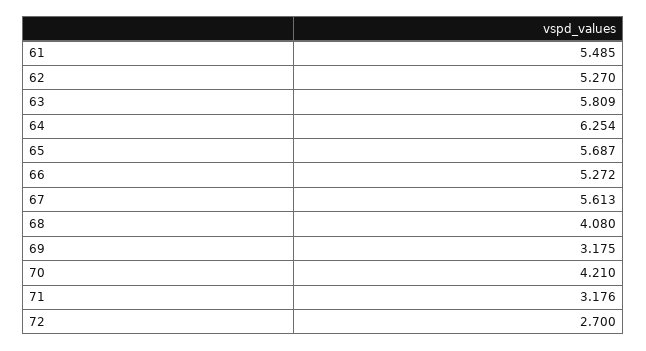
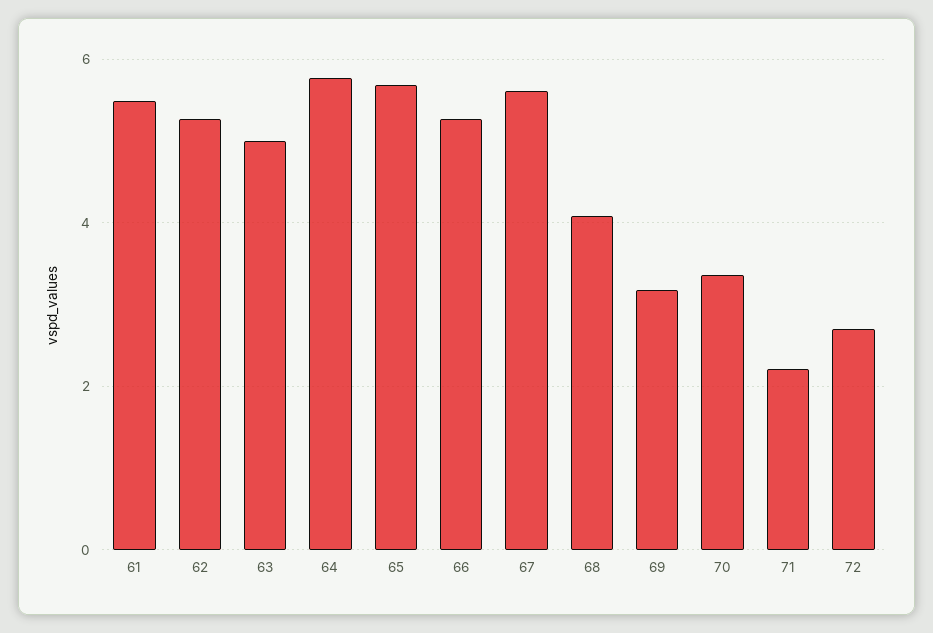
63: 5.809 -> 5
64: 6.254 -> 5.8
70: 4.21 -> 3.4
71: 3.176 -> 2.2

